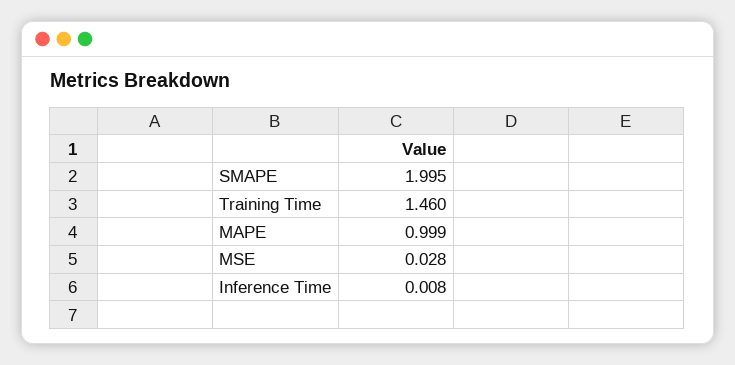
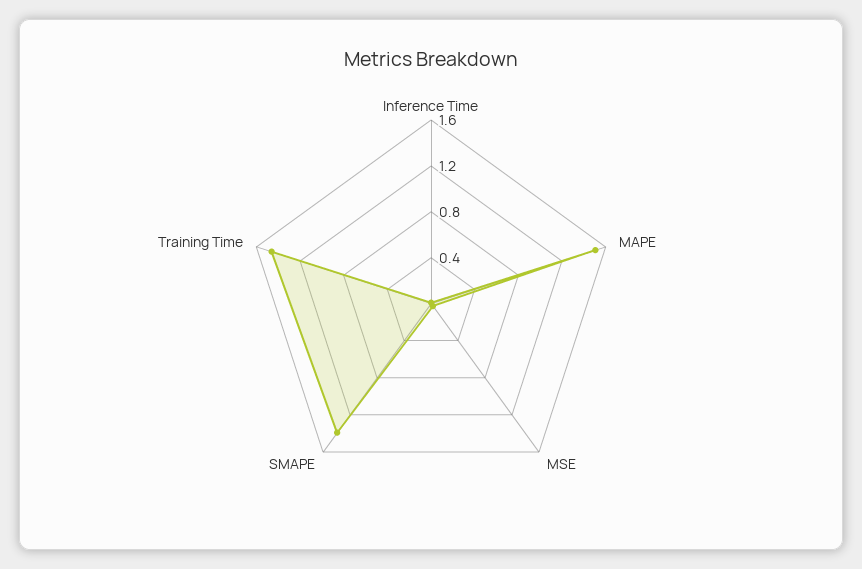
SMAPE: 1.995 -> 1.4
MAPE: 0.999 -> 1.5

